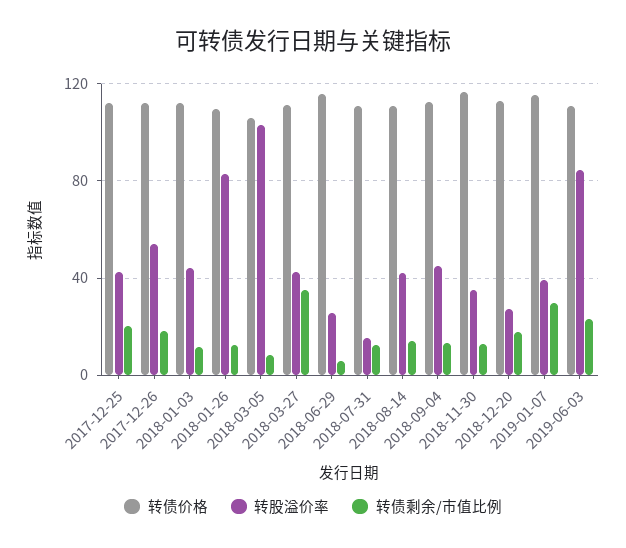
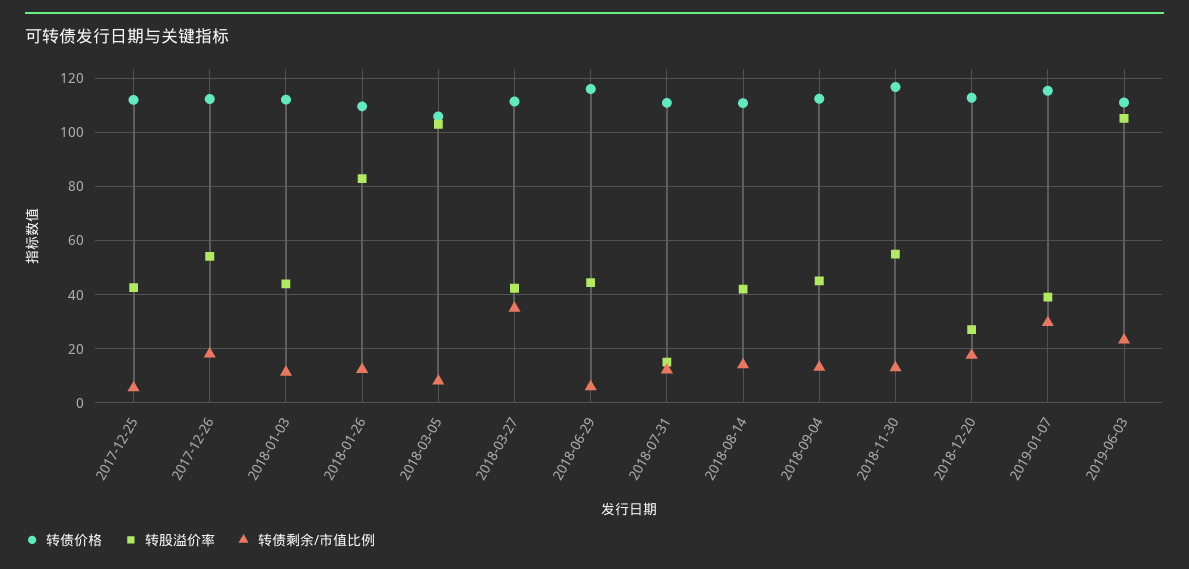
转债剩余/市值比例, 2017-12-25: 20 -> 5
转股溢价率, 2018-06-29: 25 -> 45
转股溢价率, 2018-11-30: 35 -> 55
转股溢价率, 2019-06-03: 85 -> 105

